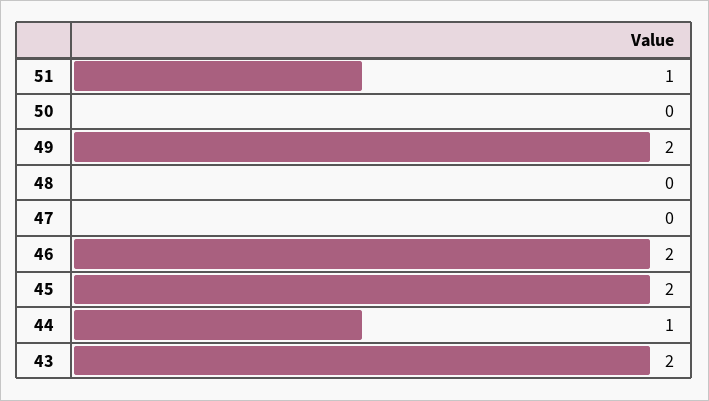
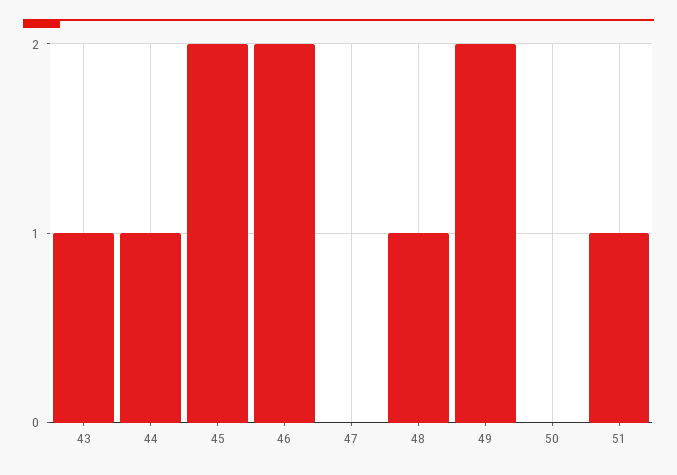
48: 0 -> 1
43: 2 -> 1

